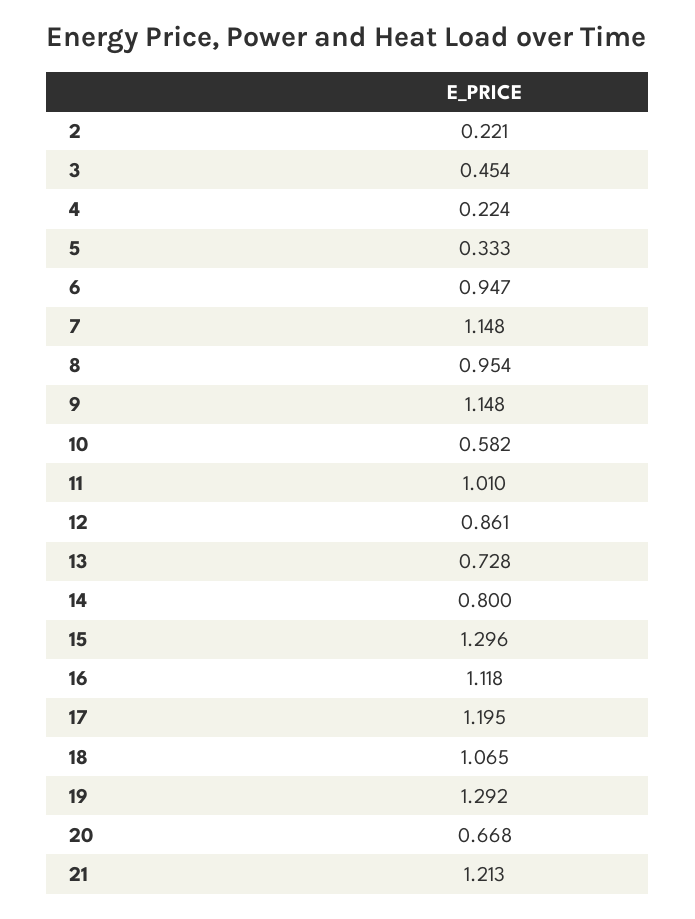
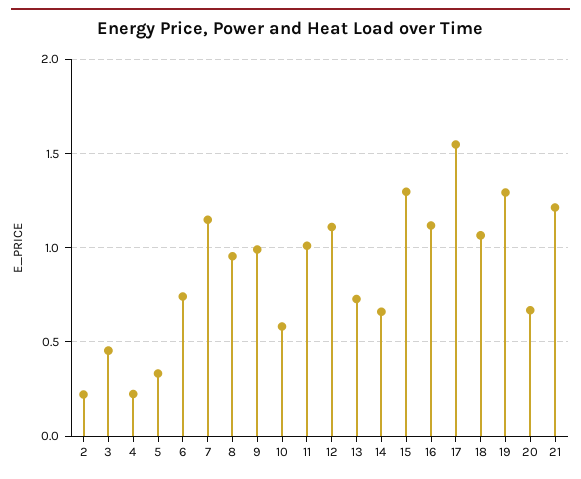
6: 0.947 -> 0.75
9: 1.148 -> 1
12: 0.861 -> 1.1
14: 0.8 -> 0.65
17: 1.195 -> 1.55

